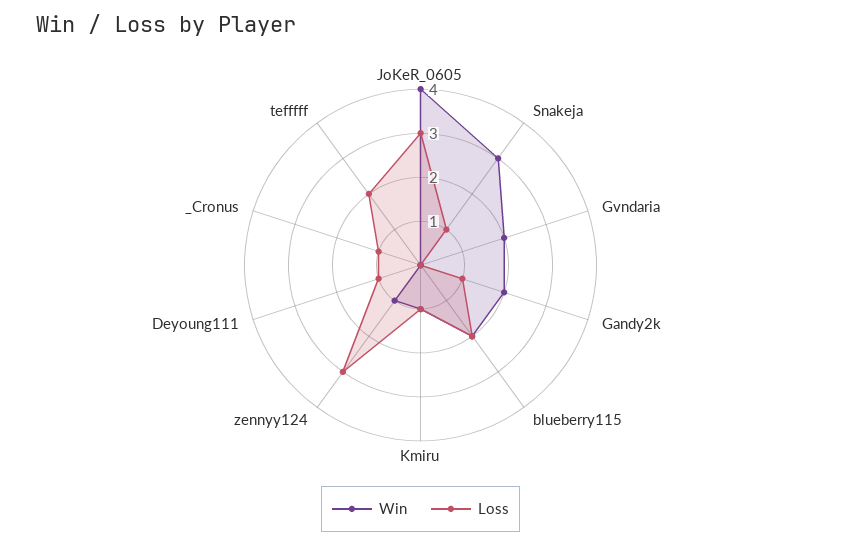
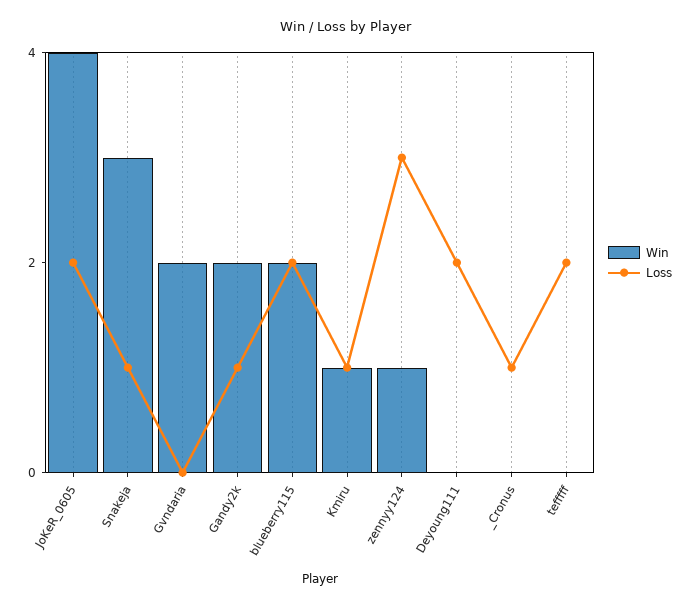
Loss, JoKeR_0605: 3 -> 2
Loss, Deyoung111: 1 -> 2

